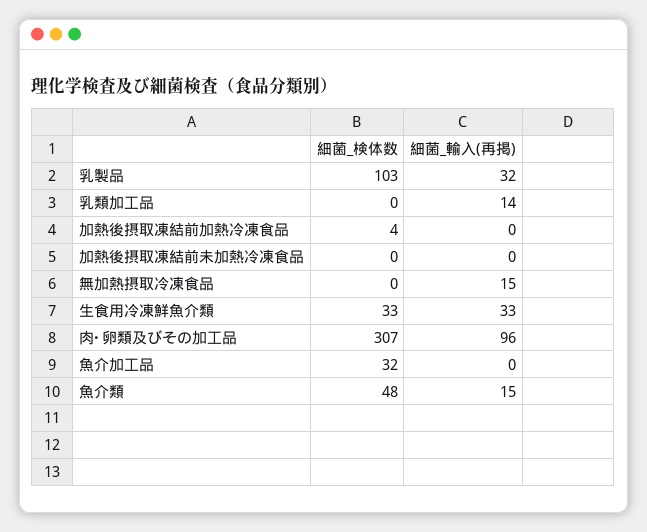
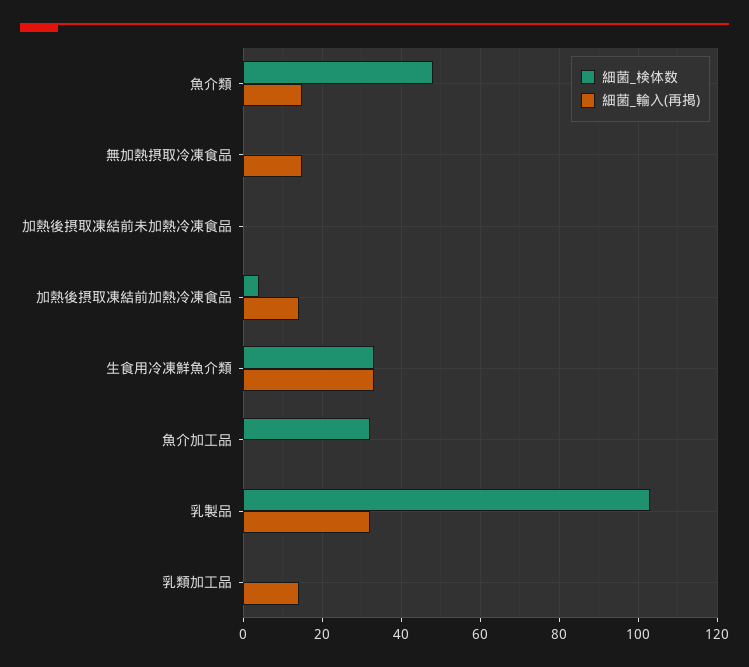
細菌_輸入(再掲), 加熱後摂取凍結前加熱冷凍食品: 0 -> 15
細菌_検体数, 肉･卵類及びその加工品: 307 -> none
細菌_輸入(再掲), 肉･卵類及びその加工品: 96 -> none

